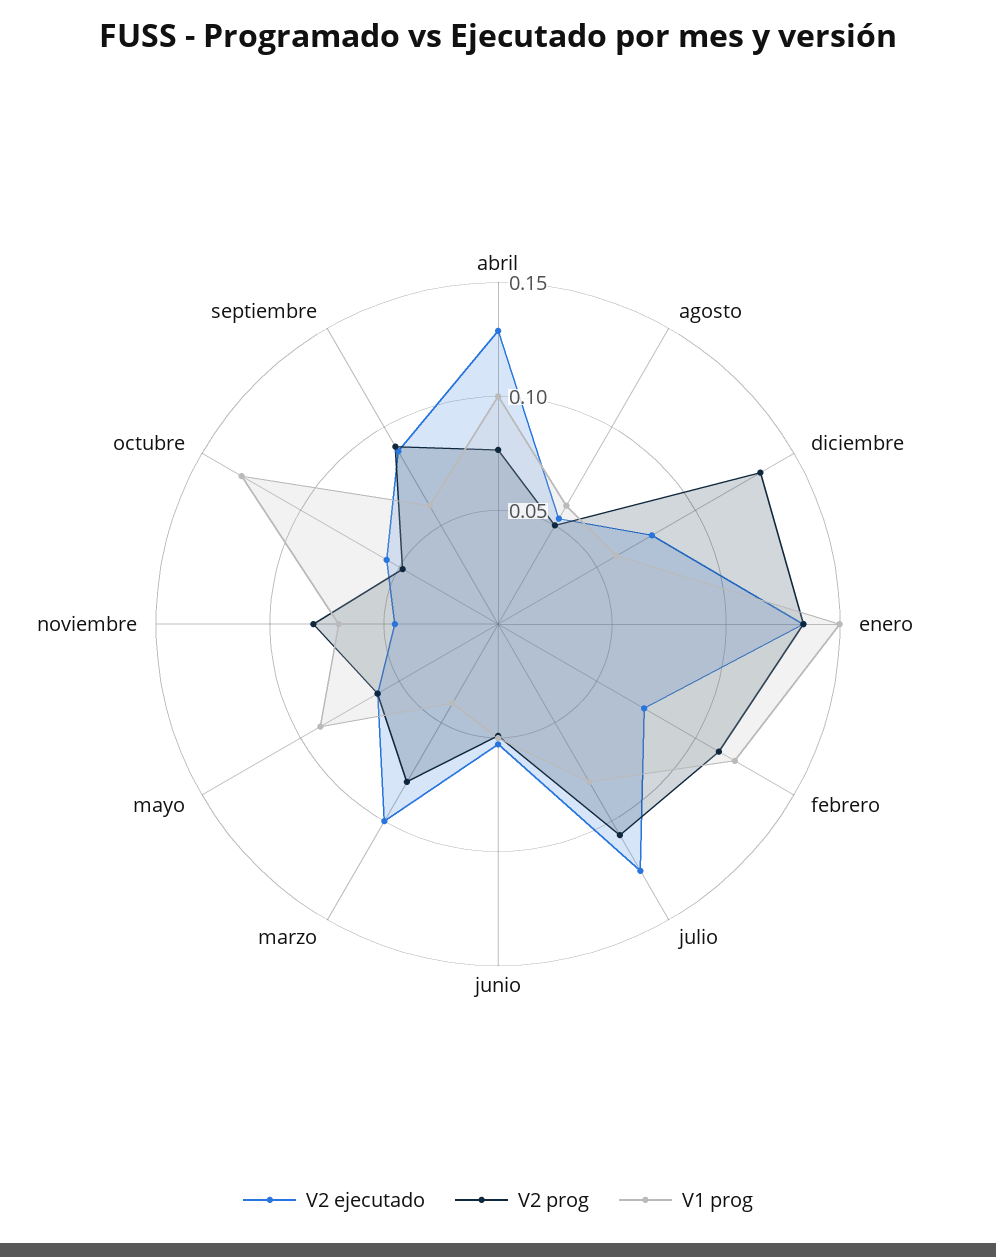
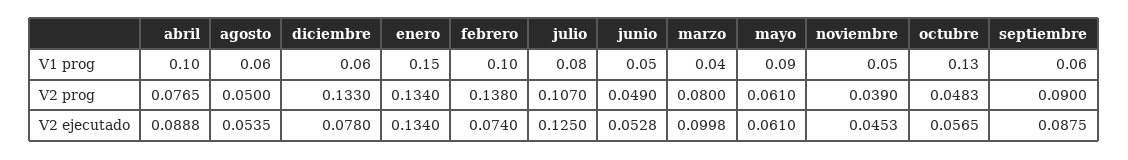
V2 ejecutado, abril: 0.13 -> 0.0888
V2 prog, febrero: 0.11 -> 0.138
V1 prog, febrero: 0.12 -> 0.1
V2 prog, noviembre: 0.08 -> 0.039
V1 prog, noviembre: 0.07 -> 0.05

